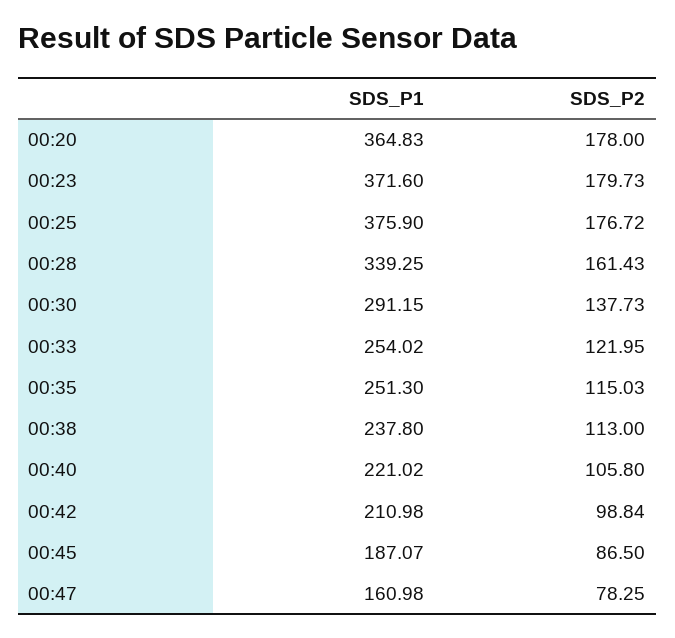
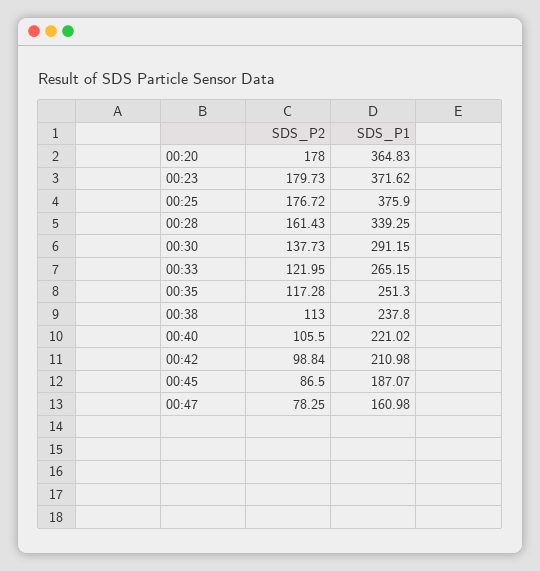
SDS_P1, 00:23: 371.6 -> 371.62
SDS_P1, 00:33: 254.02 -> 265.15
SDS_P2, 00:35: 115.03 -> 117.28
SDS_P2, 00:40: 105.8 -> 105.5

